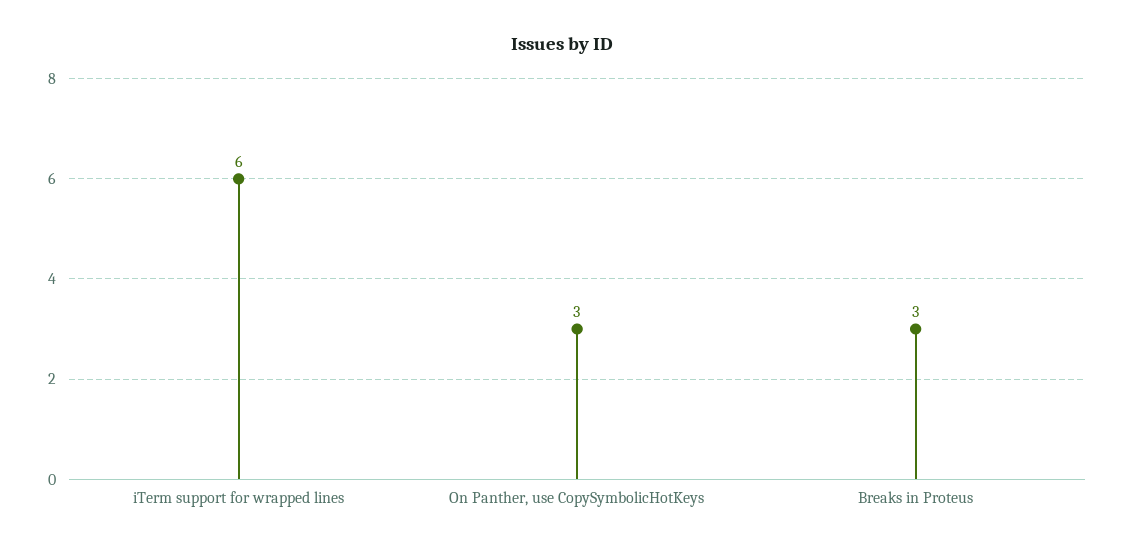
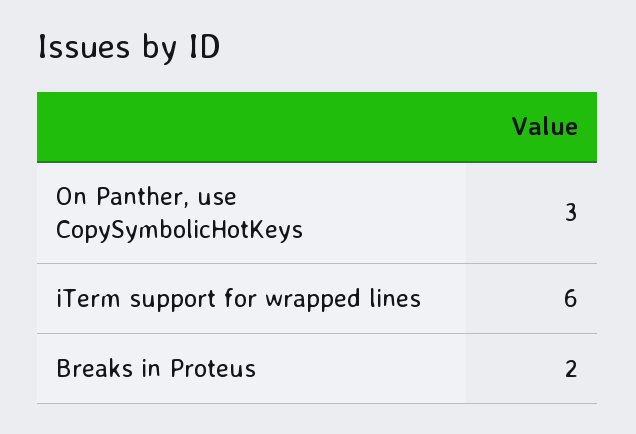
Breaks in Proteus: 3 -> 2

